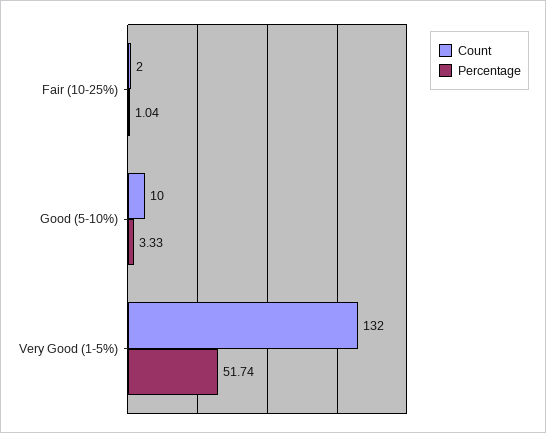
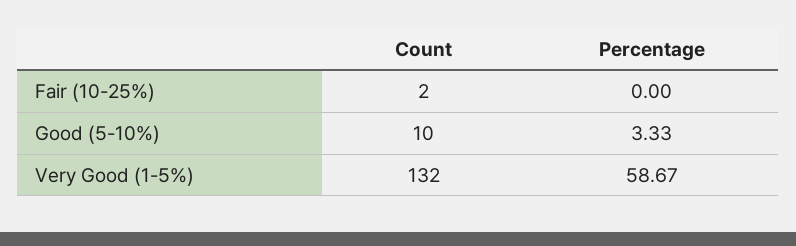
Percentage, Fair (10-25%): 1.04 -> 0
Percentage, Very Good (1-5%): 51.74 -> 58.67

